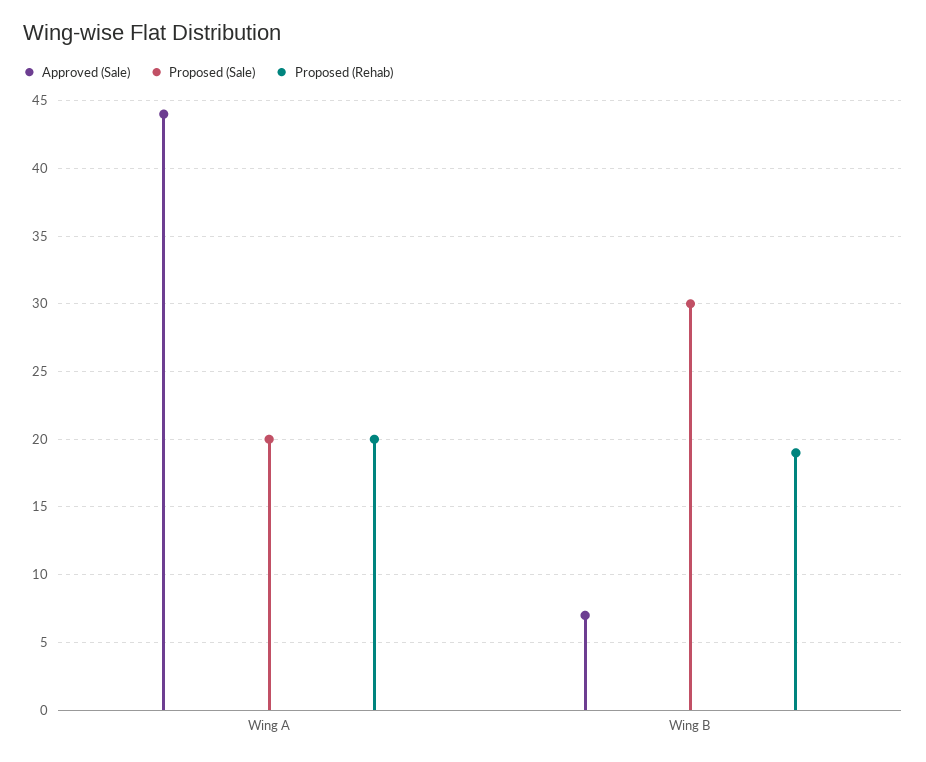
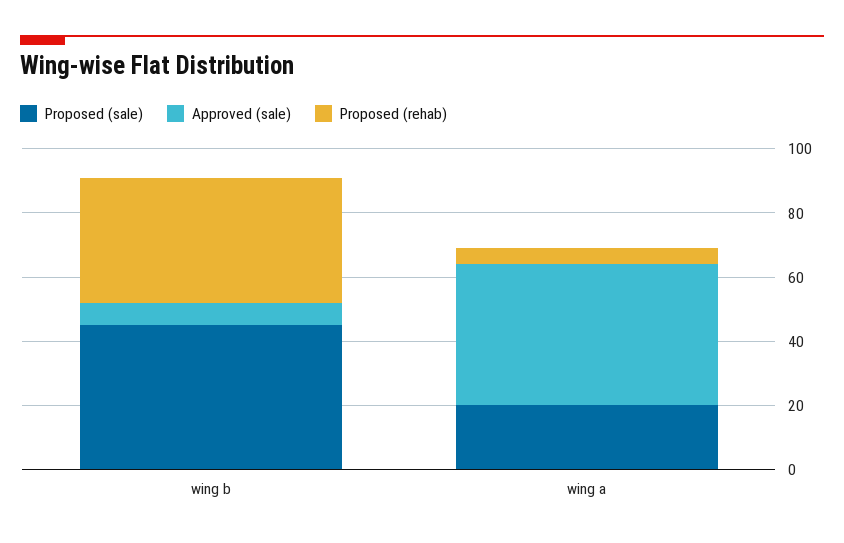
Proposed (Rehab), Wing A: 20 -> 5
Proposed (Sale), Wing B: 30 -> 45
Proposed (Rehab), Wing B: 19 -> 40

